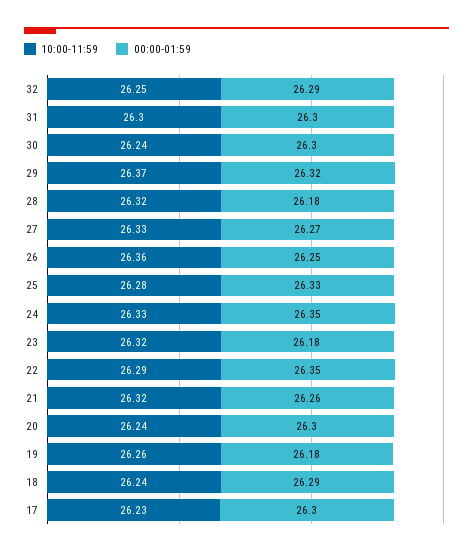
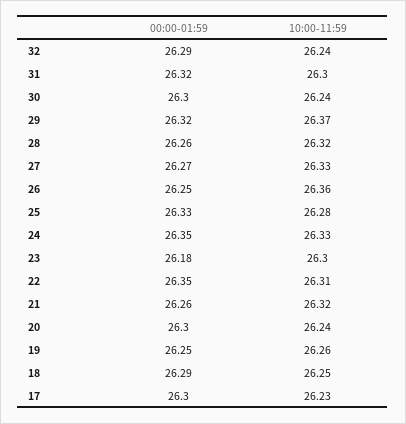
10:00-11:59, 32: 26.25 -> 26.24
00:00-01:59, 31: 26.3 -> 26.32
00:00-01:59, 28: 26.18 -> 26.26
10:00-11:59, 23: 26.32 -> 26.3
10:00-11:59, 22: 26.29 -> 26.31
00:00-01:59, 19: 26.18 -> 26.25
10:00-11:59, 18: 26.24 -> 26.25

